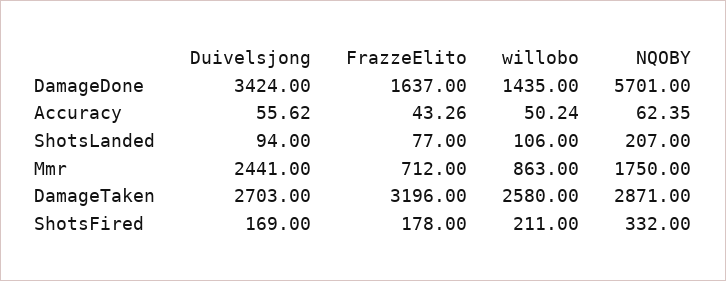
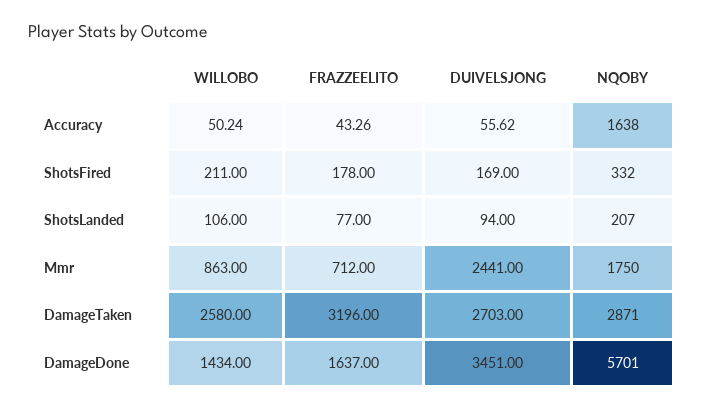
Duivelsjong, DamageDone: 3424 -> 3451
willobo, DamageDone: 1435 -> 1434
NQOBY, Accuracy: 62.35 -> 1638

